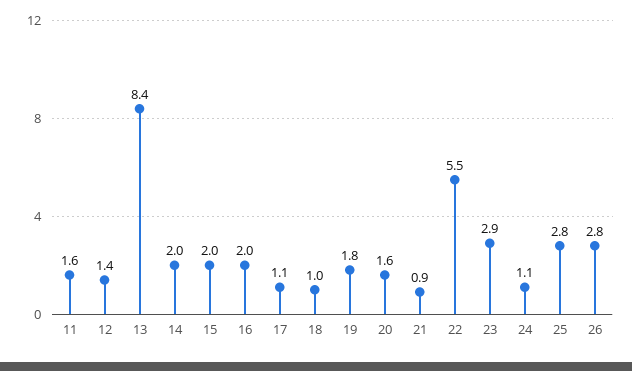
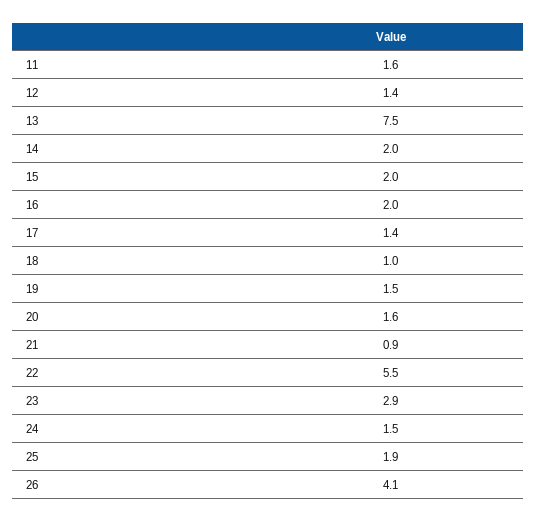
13: 8.4 -> 7.5
17: 1.1 -> 1.4
19: 1.8 -> 1.5
24: 1.1 -> 1.5
25: 2.8 -> 1.9
26: 2.8 -> 4.1

